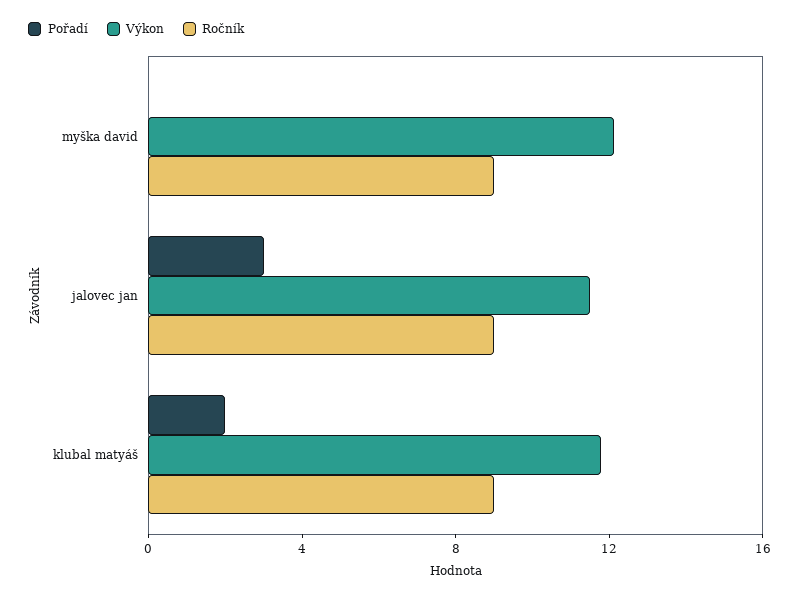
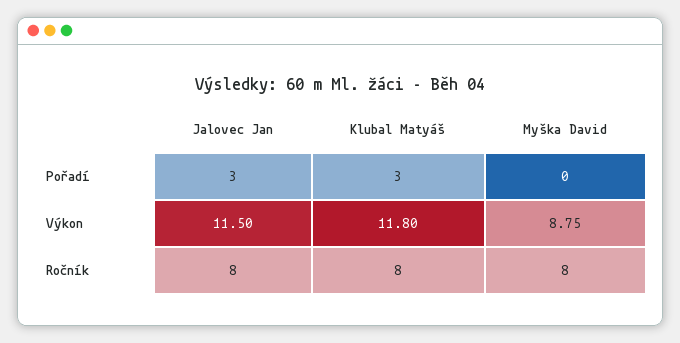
Výkon, myška david: 12 -> 8.75
Ročník, myška david: 9 -> 8
Ročník, jalovec jan: 9 -> 8
Pořadí, klubal matyáš: 2 -> 3
Ročník, klubal matyáš: 9 -> 8

